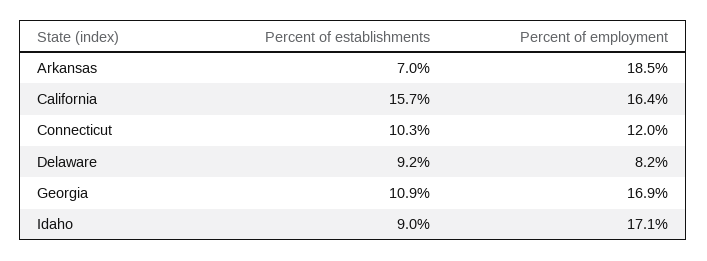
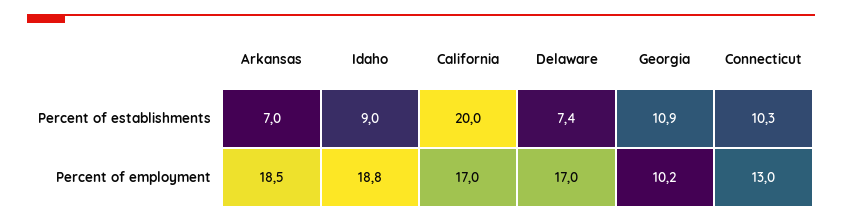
Percent of establishments, California: 15.7 -> 20
Percent of employment, California: 16.4 -> 17
Percent of employment, Connecticut: 12 -> 13
Percent of establishments, Delaware: 9.2 -> 7.4
Percent of employment, Delaware: 8.2 -> 17
Percent of employment, Georgia: 16.9 -> 10.2
Percent of employment, Idaho: 17.1 -> 18.8

